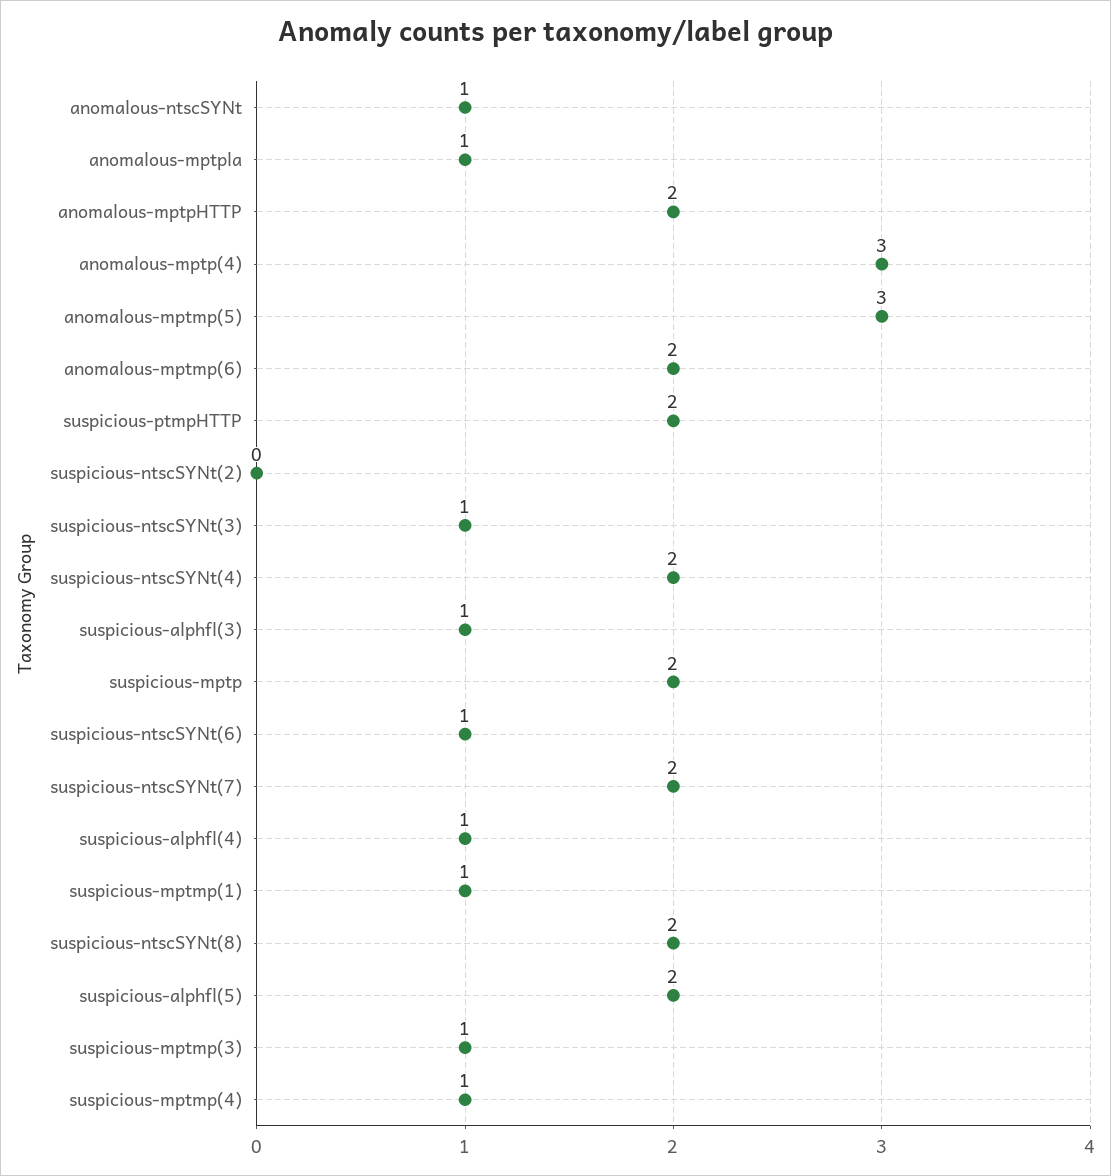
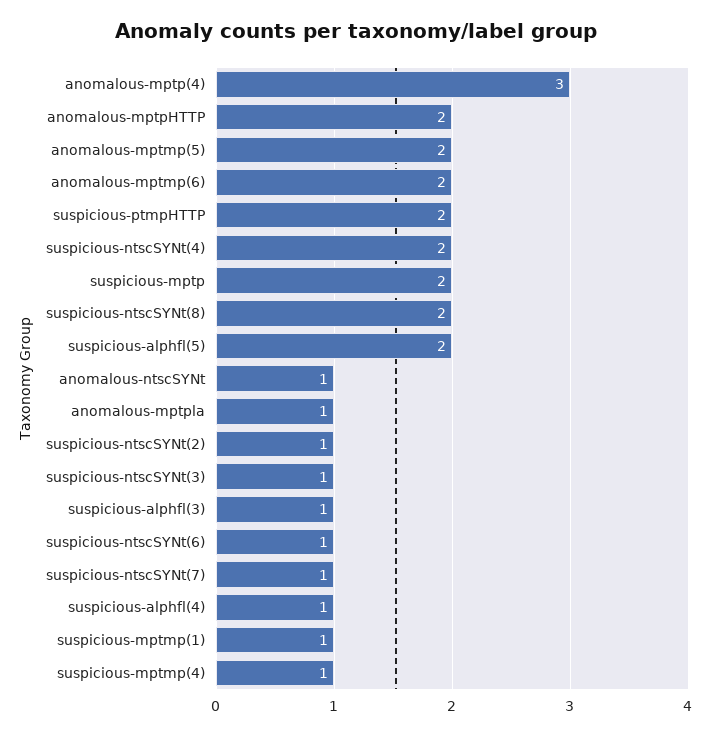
anomalous-mptmp(5): 3 -> 2
suspicious-ntscSYNt(2): 0 -> 1
suspicious-ntscSYNt(7): 2 -> 1
suspicious-mptmp(3): 1 -> none

